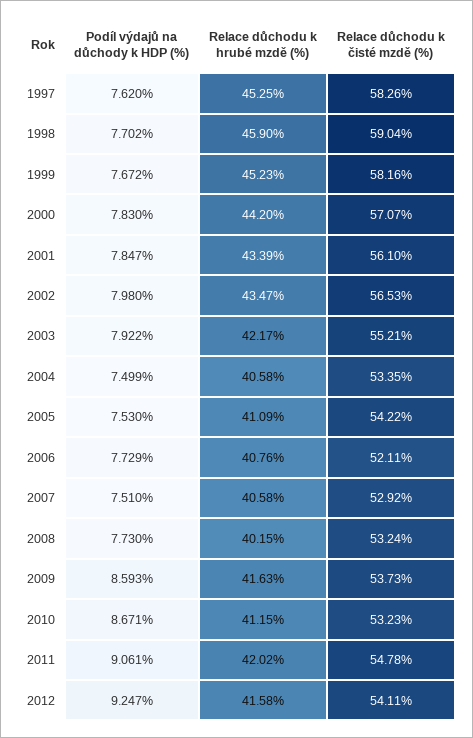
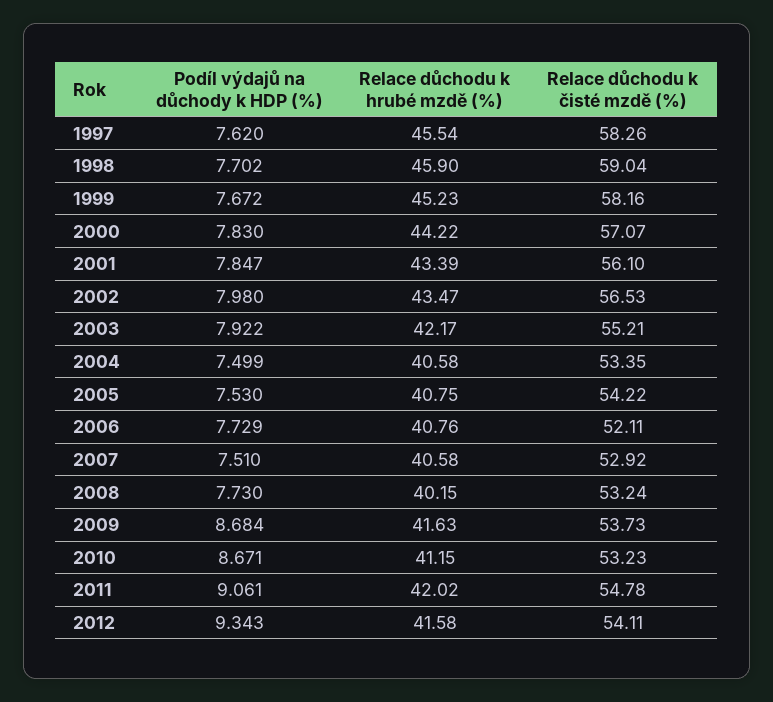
Relace důchodu k hrubé mzdě (%), 1997: 45.25 -> 45.54
Relace důchodu k hrubé mzdě (%), 2000: 44.2 -> 44.22
Relace důchodu k hrubé mzdě (%), 2005: 41.09 -> 40.75
Podíl výdajů na důchody k HDP (%), 2009: 8.593 -> 8.684
Podíl výdajů na důchody k HDP (%), 2012: 9.247 -> 9.343

